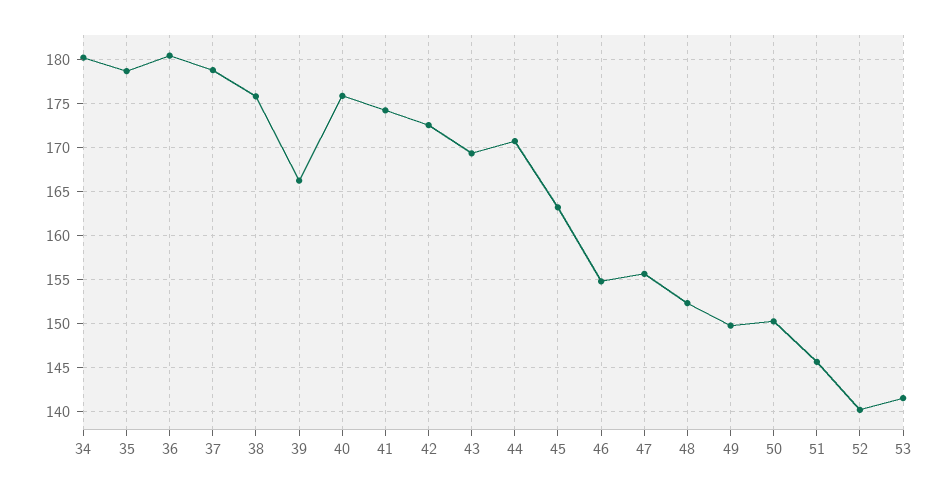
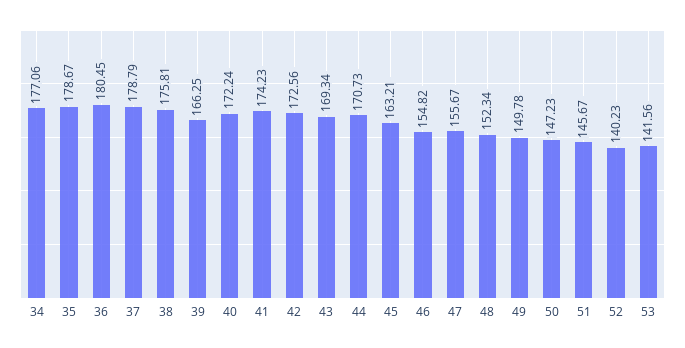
34: 180 -> 177.06
40: 176 -> 172.24
50: 150 -> 147.23

